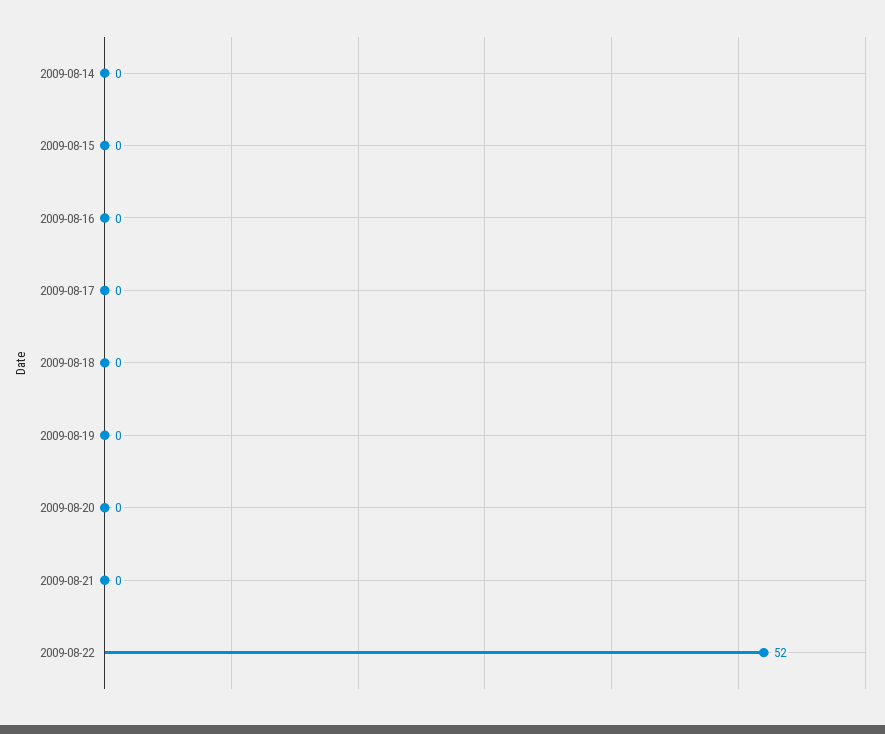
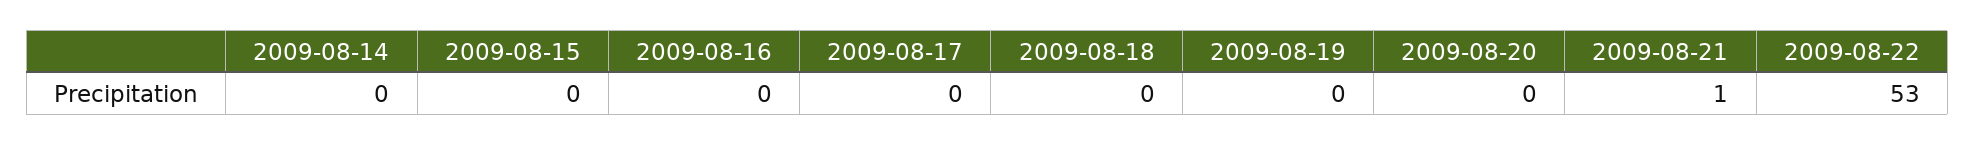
2009-08-21: 0 -> 1
2009-08-22: 52 -> 53

